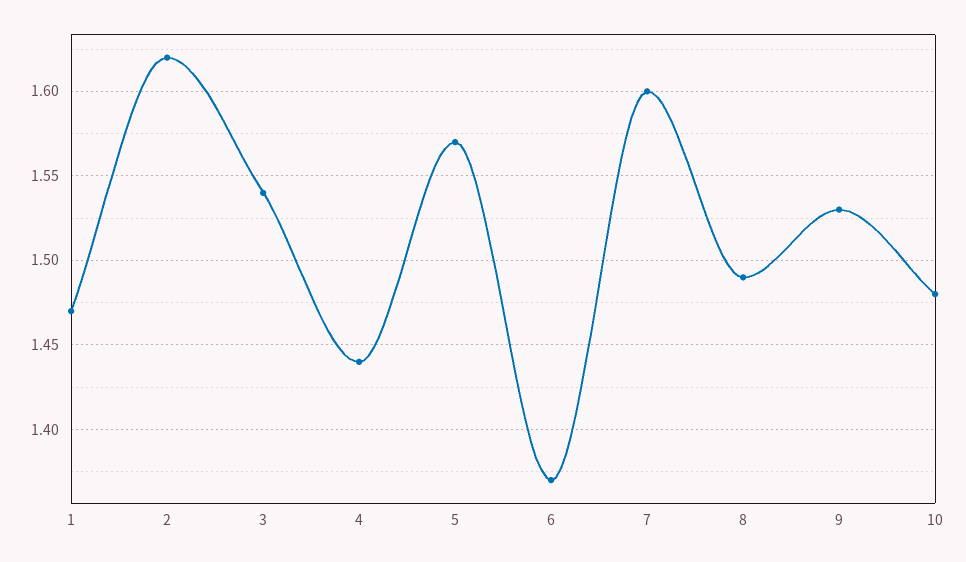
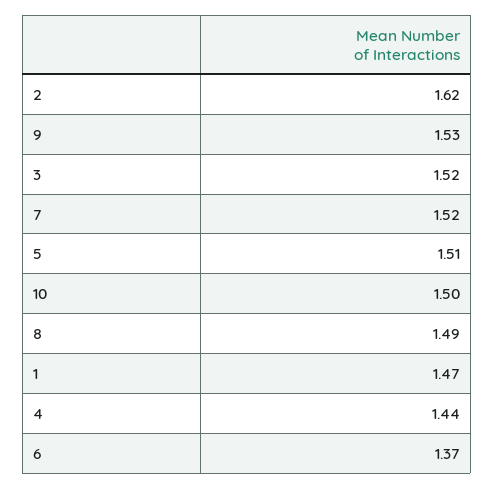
3: 1.54 -> 1.52
5: 1.57 -> 1.51
7: 1.6 -> 1.52
10: 1.48 -> 1.5

